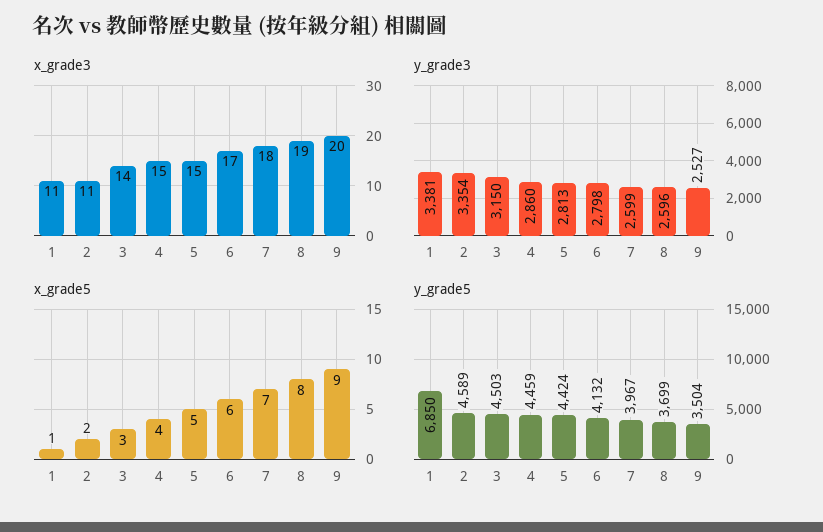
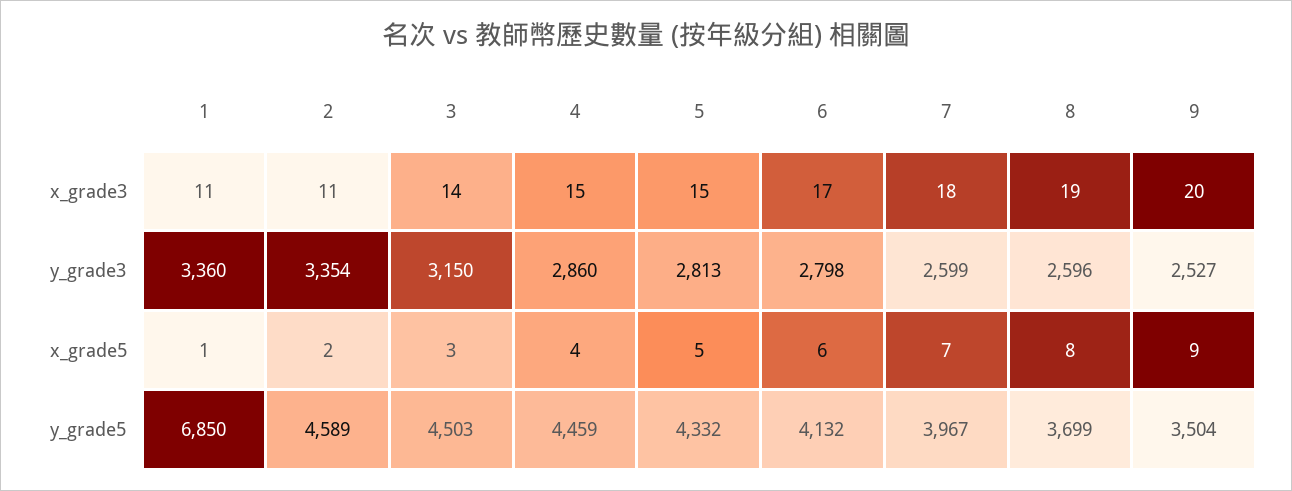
y_grade3, 1: 3381 -> 3360
y_grade5, 5: 4424 -> 4332

